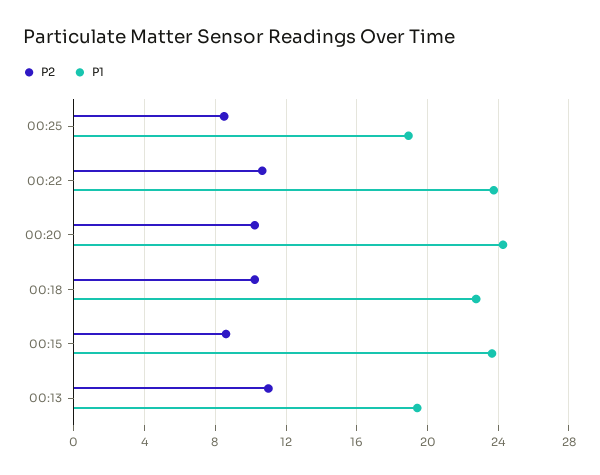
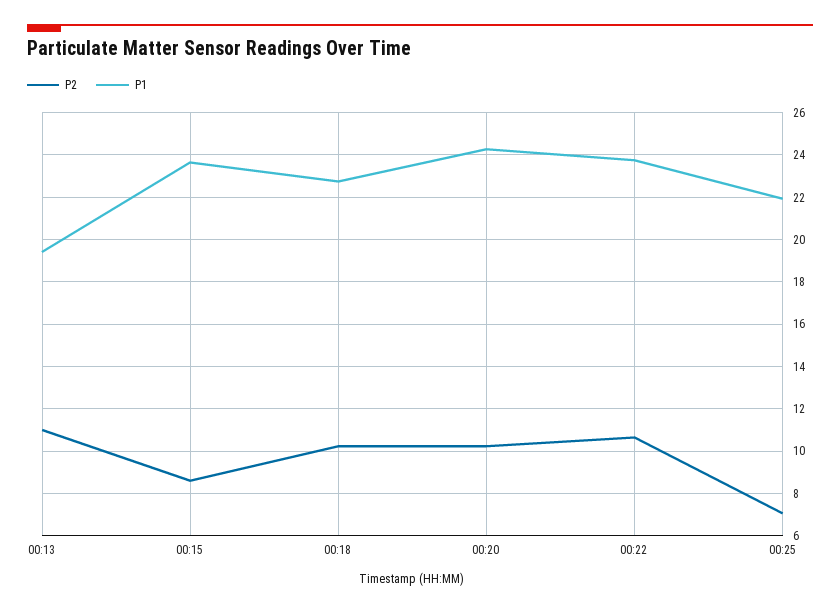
P2, 00:25: 8.5 -> 7
P1, 00:25: 19 -> 22

